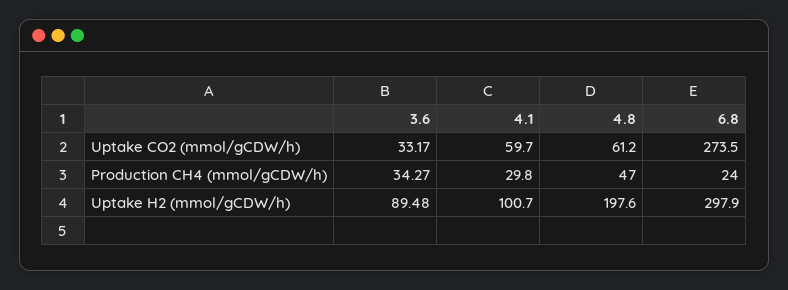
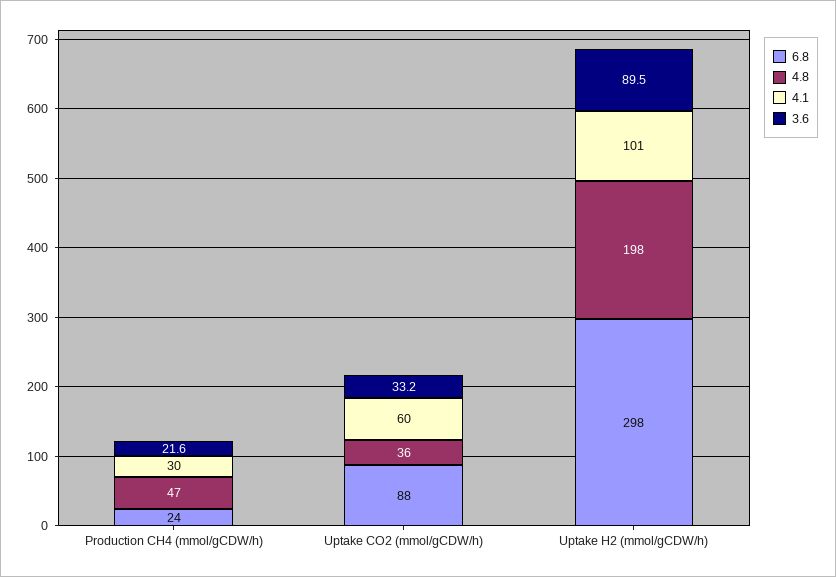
4.8, Uptake CO2 (mmol/gCDW/h): 61.2 -> 36
6.8, Uptake CO2 (mmol/gCDW/h): 273.5 -> 88
3.6, Production CH4 (mmol/gCDW/h): 34.27 -> 21.6

